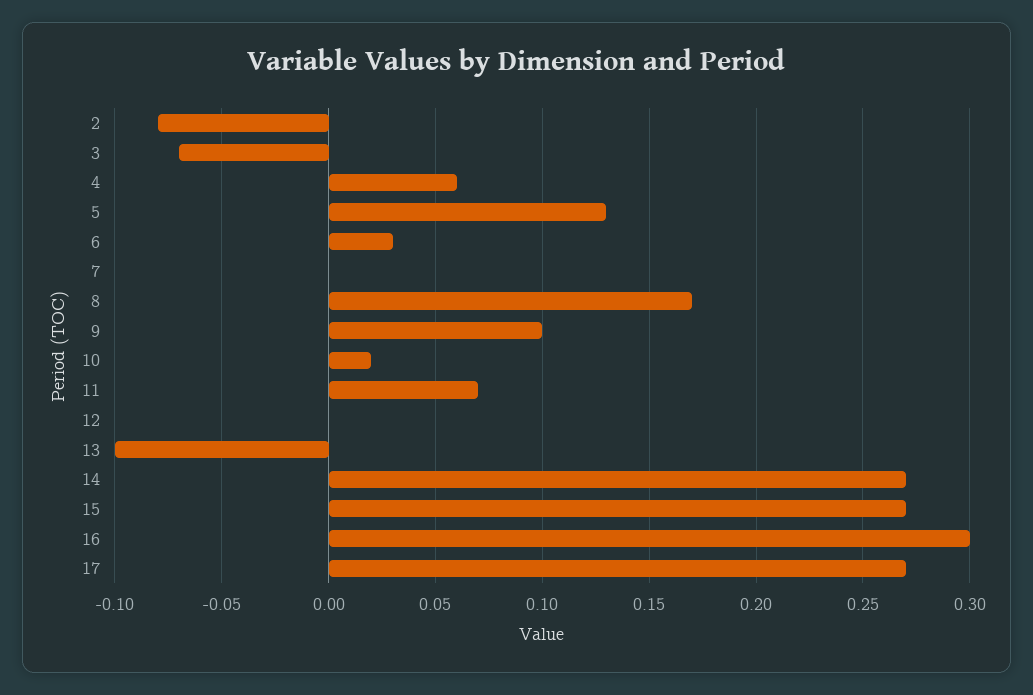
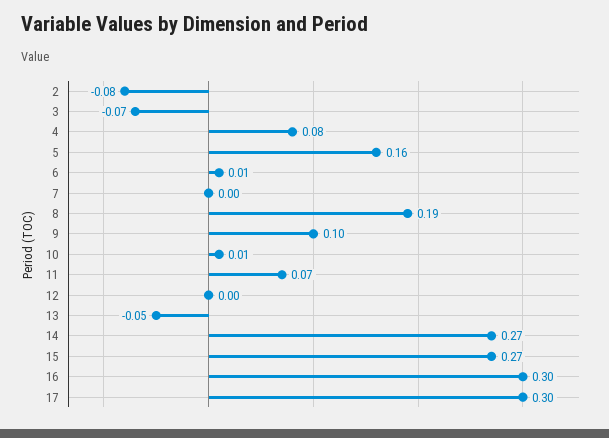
4: 0.06 -> 0.08
5: 0.13 -> 0.16
6: 0.03 -> 0.01
8: 0.17 -> 0.19
10: 0.02 -> 0.01
13: -0.1 -> -0.05
17: 0.27 -> 0.3

